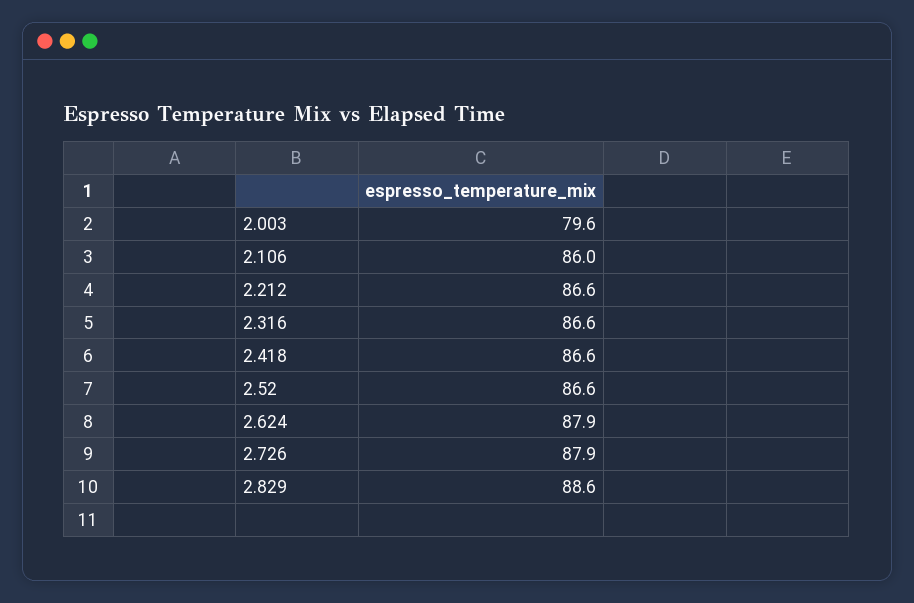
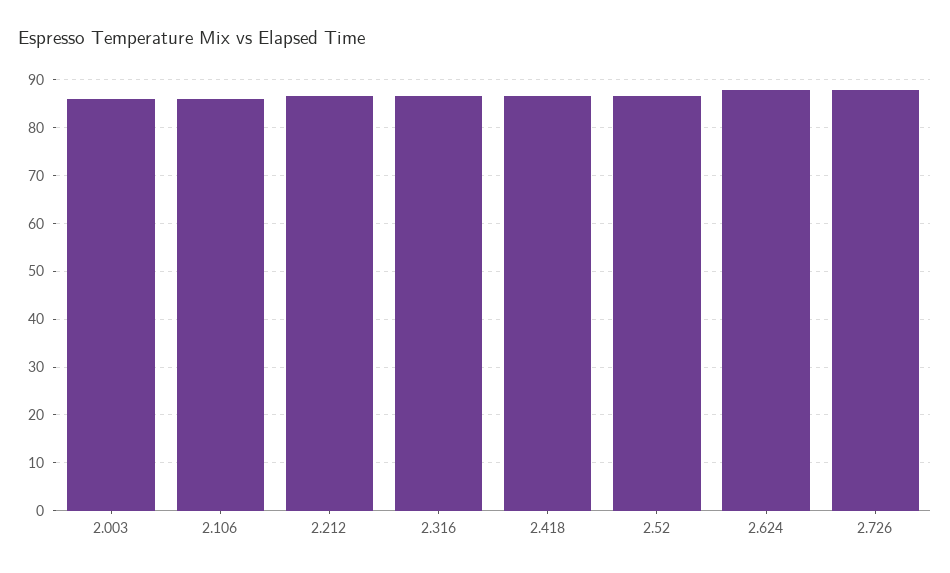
2.003: 79.6 -> 86
2.829: 88.6 -> none

